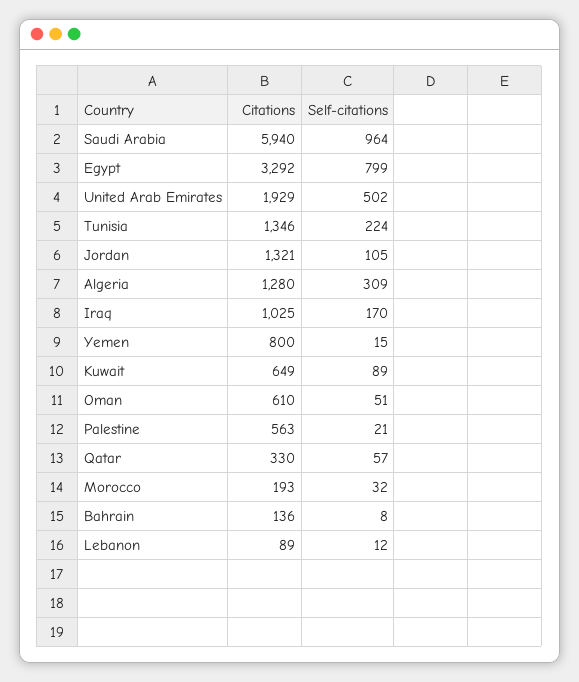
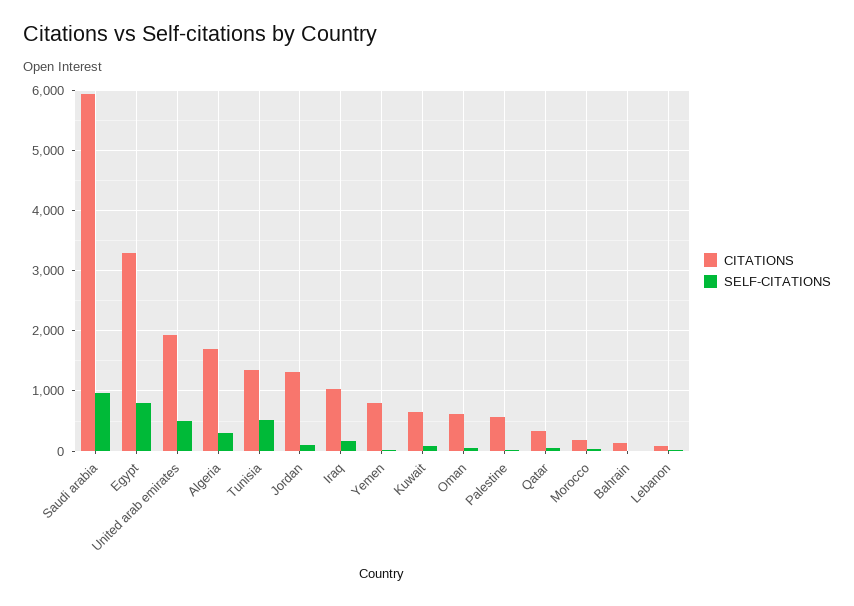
Self-citations, Tunisia: 224 -> 500
Citations, Algeria: 1280 -> 1700

